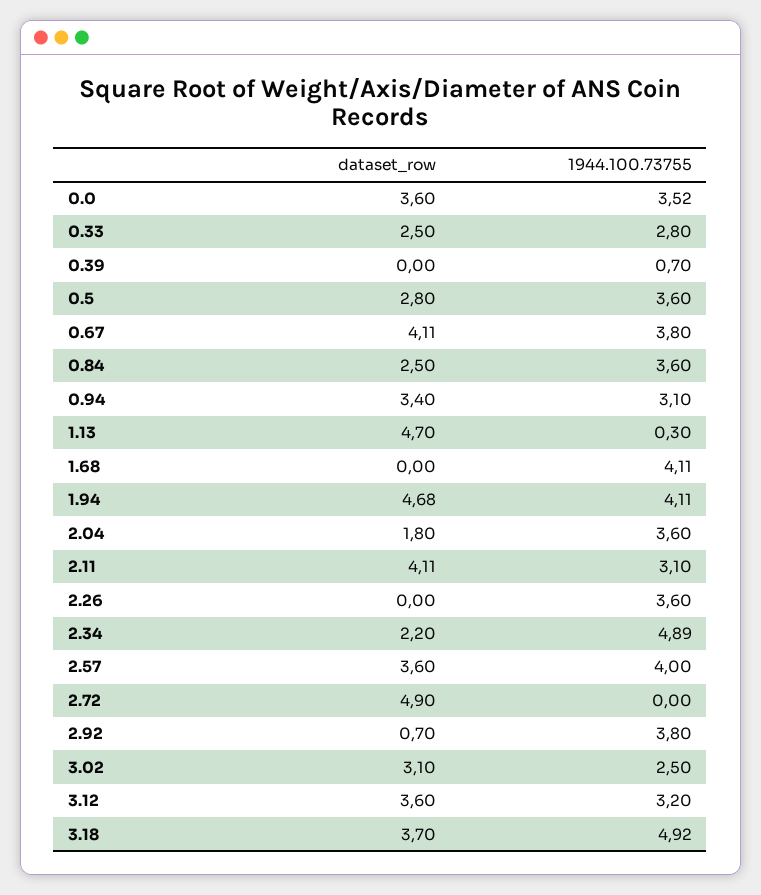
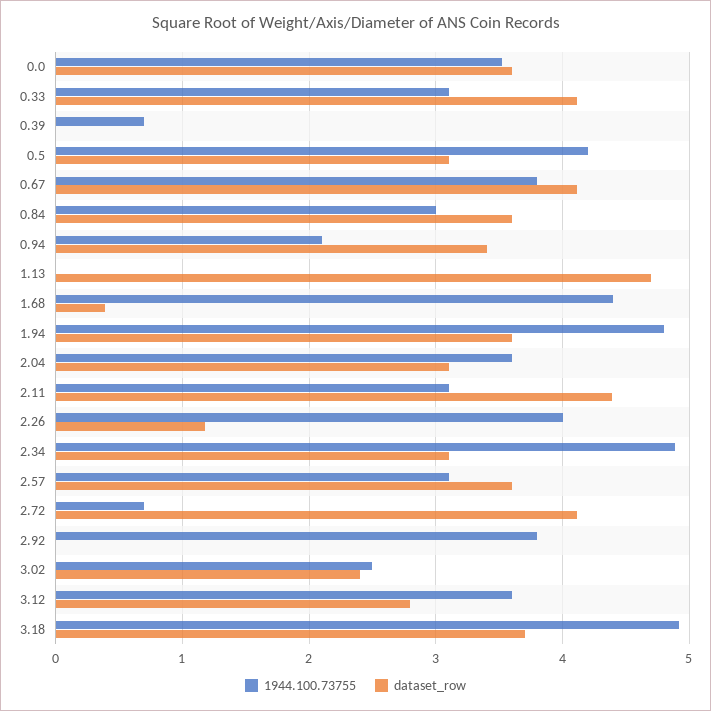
dataset_row, 0.33: 2.5 -> 4.1
1944.100.73755, 0.33: 2.8 -> 3.1
dataset_row, 0.5: 2.8 -> 3.1
1944.100.73755, 0.5: 3.6 -> 4.2
dataset_row, 0.84: 2.5 -> 3.6
1944.100.73755, 0.84: 3.6 -> 3
1944.100.73755, 0.94: 3.1 -> 2.1
1944.100.73755, 1.13: 0.3 -> 0
dataset_row, 1.68: 0 -> 0.4
1944.100.73755, 1.68: 4.11 -> 4.4
dataset_row, 1.94: 4.68 -> 3.6
1944.100.73755, 1.94: 4.11 -> 4.8
dataset_row, 2.04: 1.8 -> 3.1
dataset_row, 2.11: 4.11 -> 4.4
dataset_row, 2.26: 0 -> 1.2
1944.100.73755, 2.26: 3.6 -> 4
dataset_row, 2.34: 2.2 -> 3.1
1944.100.73755, 2.57: 4 -> 3.1
dataset_row, 2.72: 4.9 -> 4.1
1944.100.73755, 2.72: 0 -> 0.7
dataset_row, 2.92: 0.7 -> 0
dataset_row, 3.02: 3.1 -> 2.4
dataset_row, 3.12: 3.6 -> 2.8
1944.100.73755, 3.12: 3.2 -> 3.6

